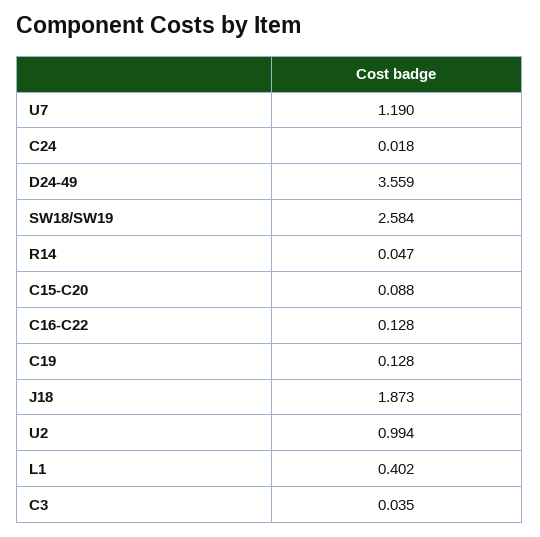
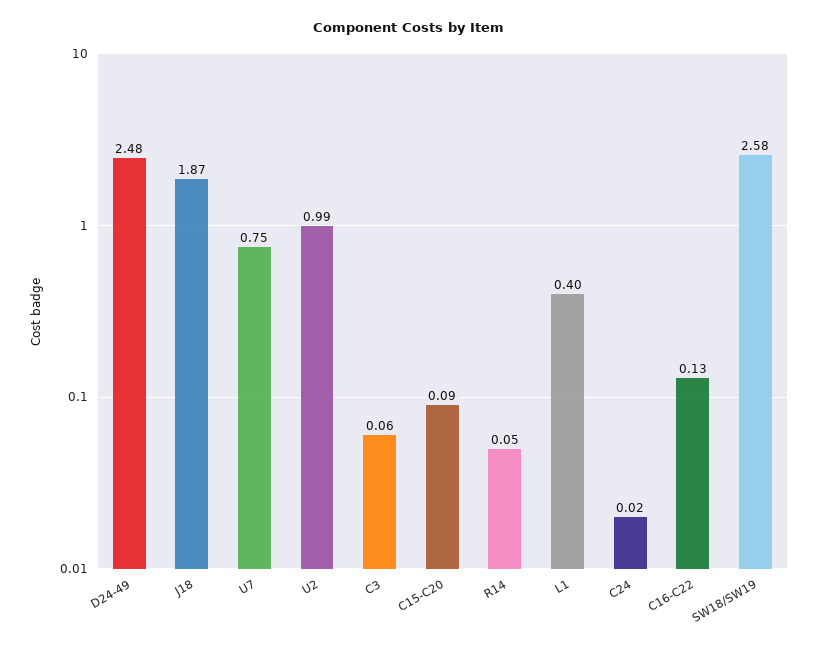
U7: 1.19 -> 0.75
D24-49: 3.559 -> 2.48
C19: 0.128 -> none
C3: 0.035 -> 0.06

